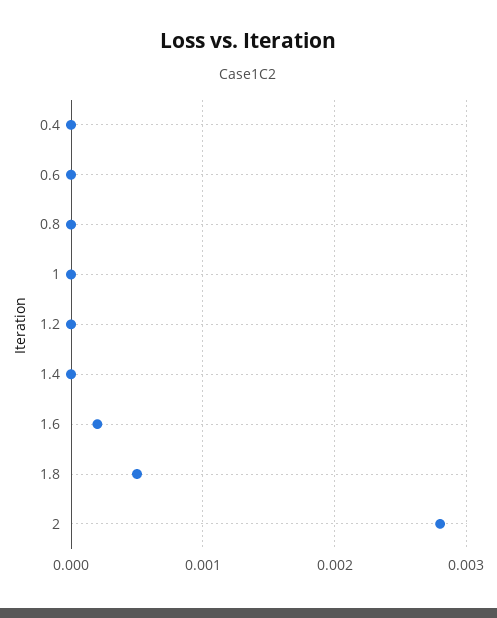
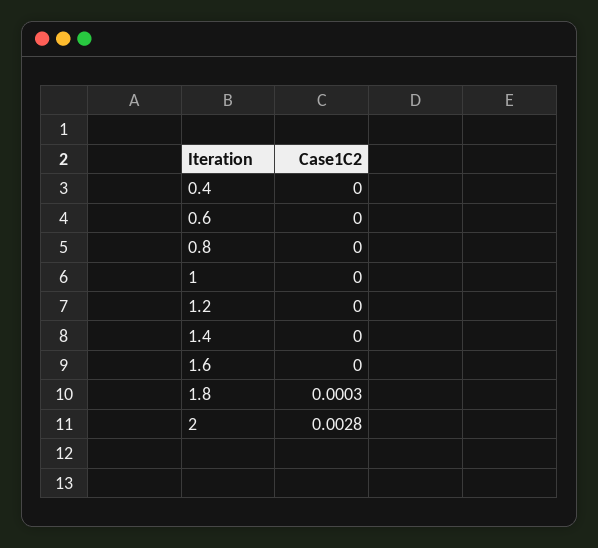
1.6: 0.0002 -> 0
1.8: 0.0005 -> 0.0003

